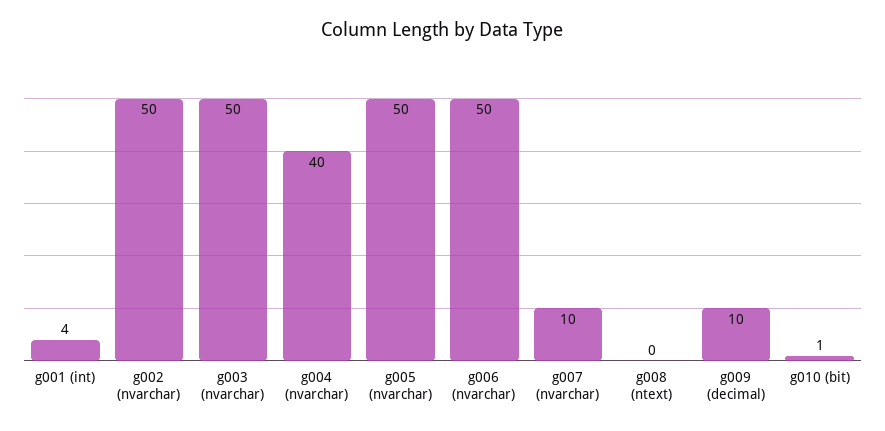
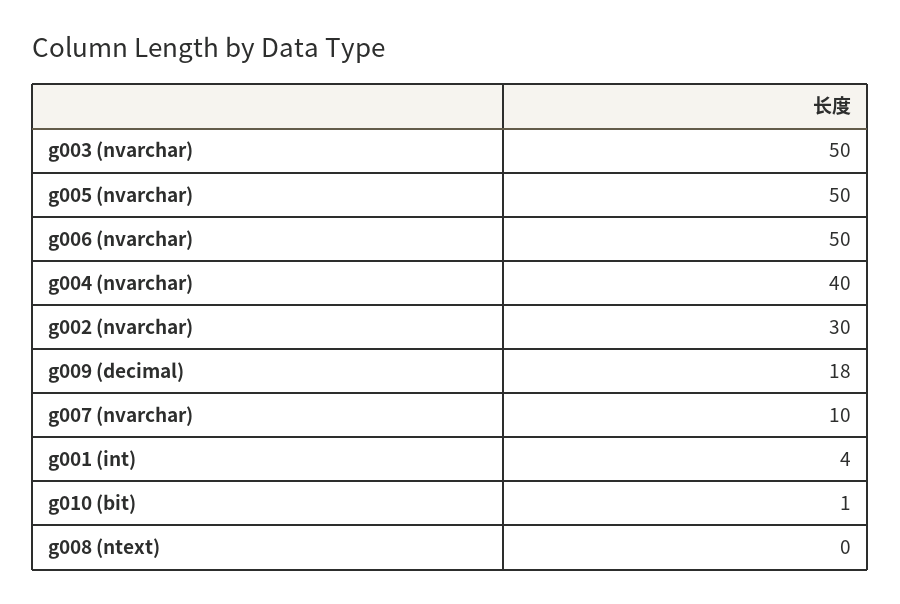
g002 (nvarchar): 50 -> 30
g009 (decimal): 10 -> 18

